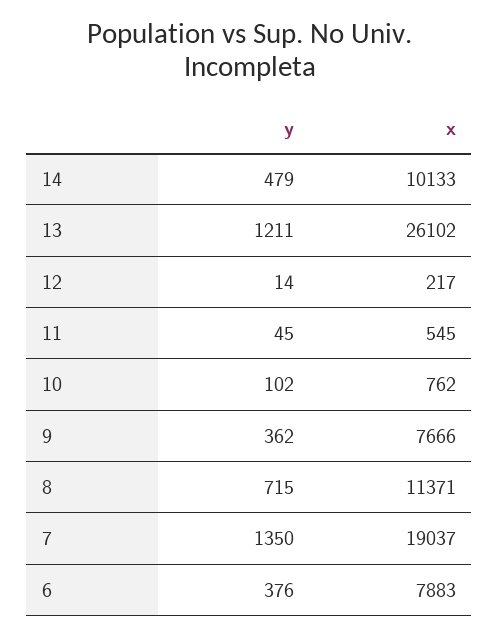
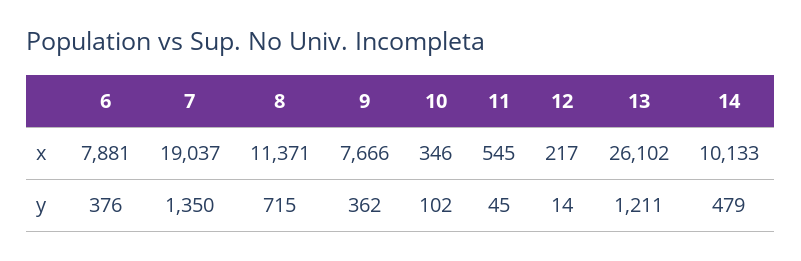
x, 10: 762 -> 346
x, 6: 7883 -> 7881

